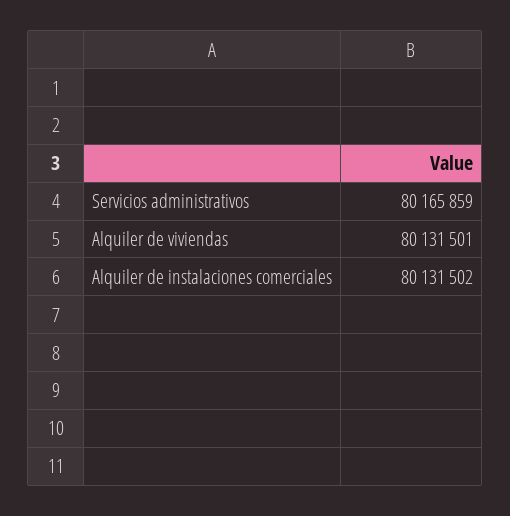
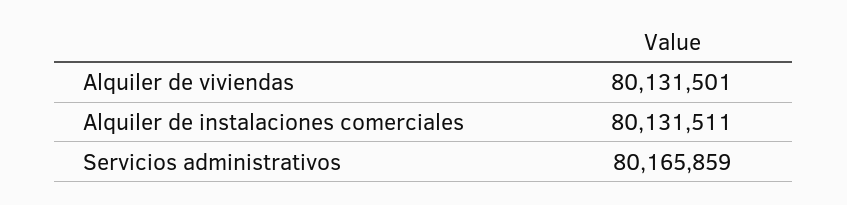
Alquiler de instalaciones comerciales: 80131502 -> 80131511

